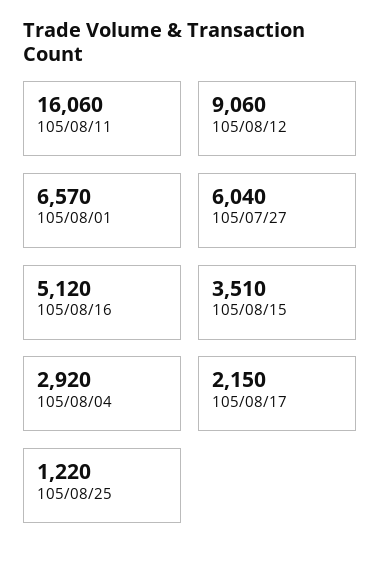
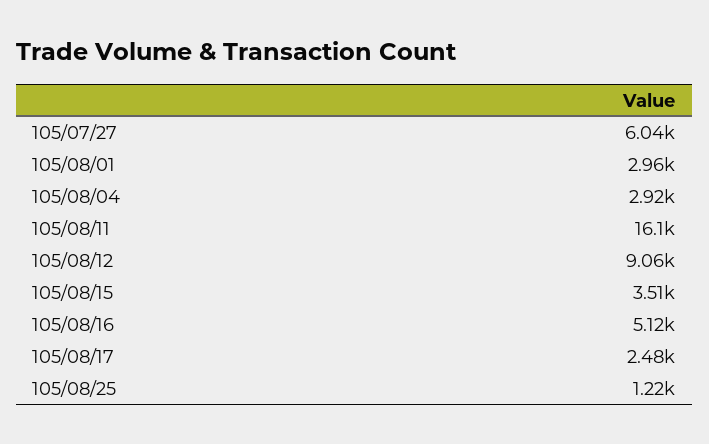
105/08/01: 6570 -> 2960
105/08/17: 2150 -> 2480

